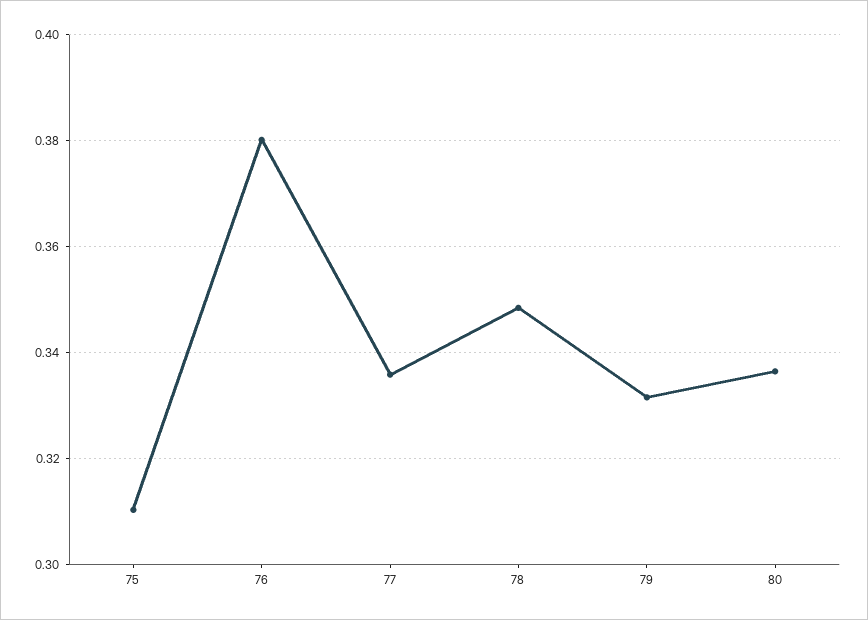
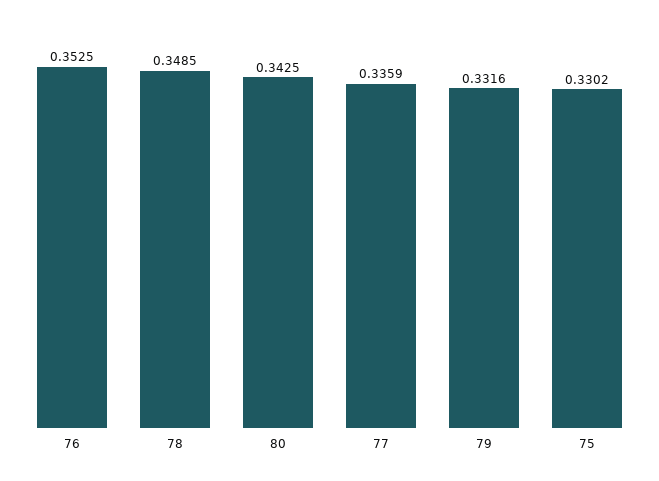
75: 0.31 -> 0.3302
76: 0.38 -> 0.3525
80: 0.336 -> 0.3425

